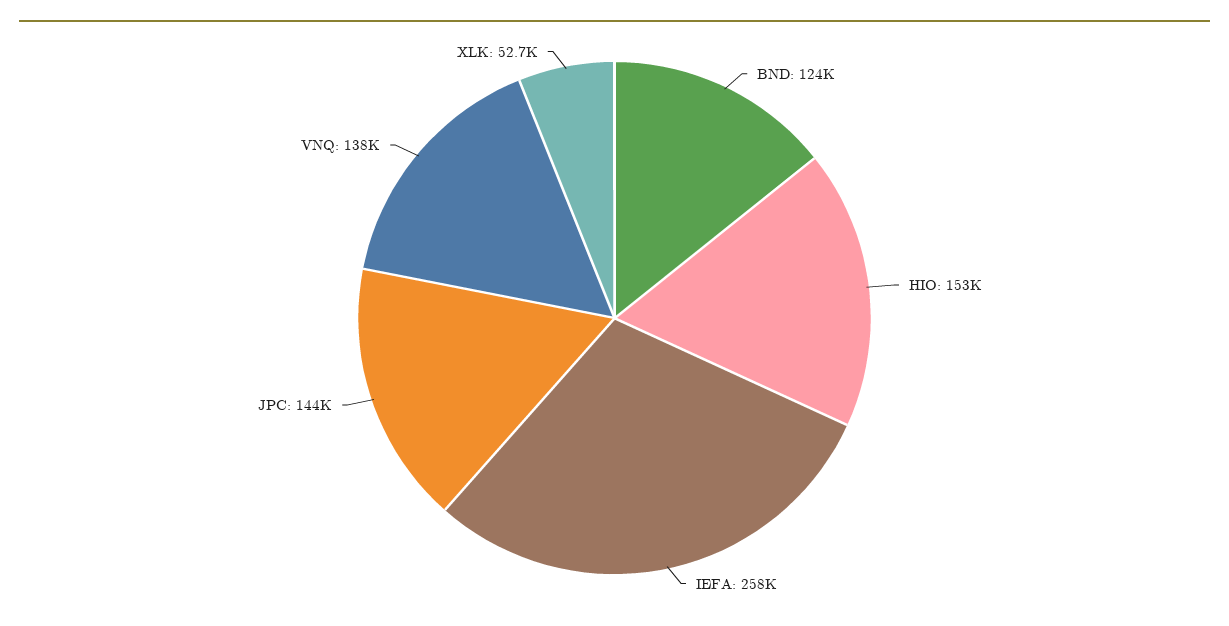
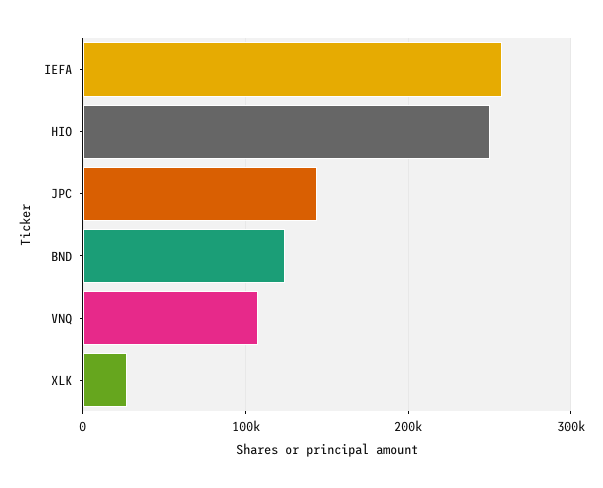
HIO: 153000 -> 250000
VNQ: 138000 -> 110000
XLK: 52700 -> 30000

